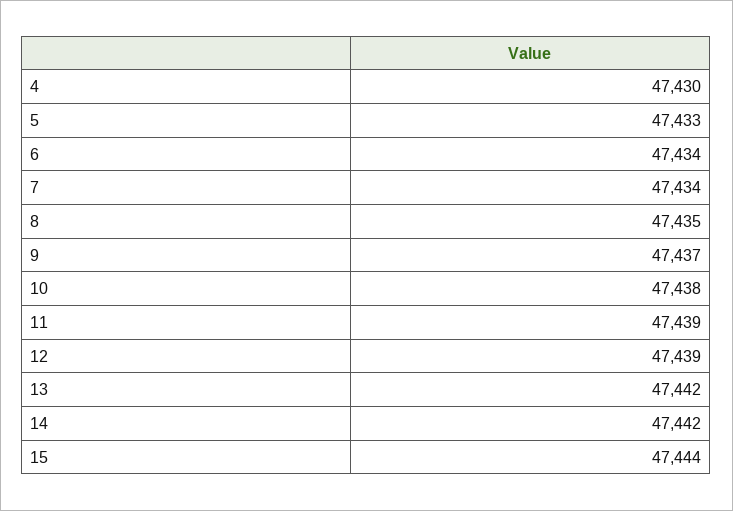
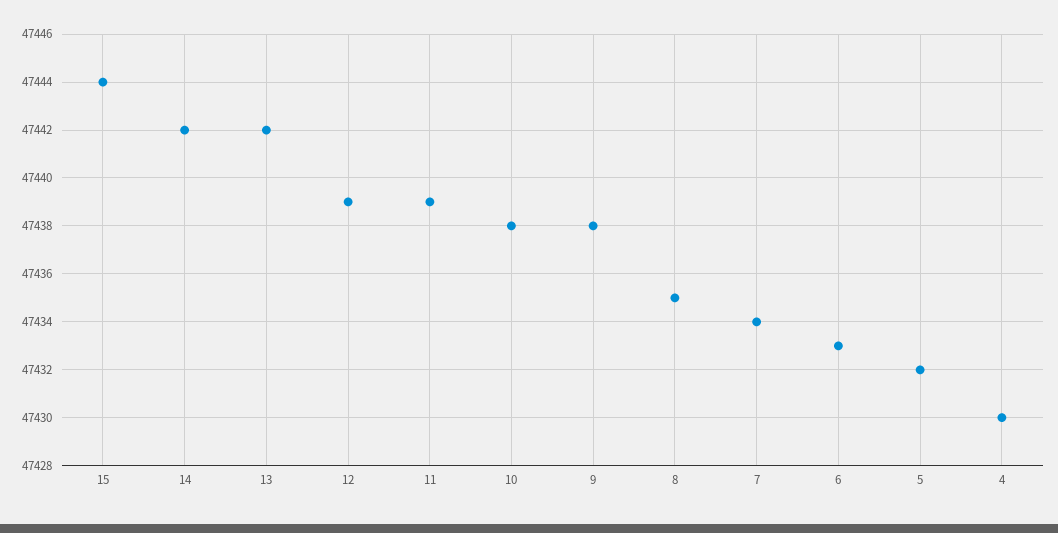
5: 47433 -> 47432
6: 47434 -> 47433
9: 47437 -> 47438

